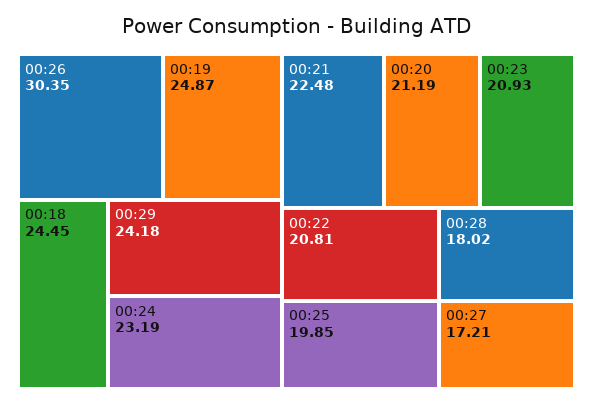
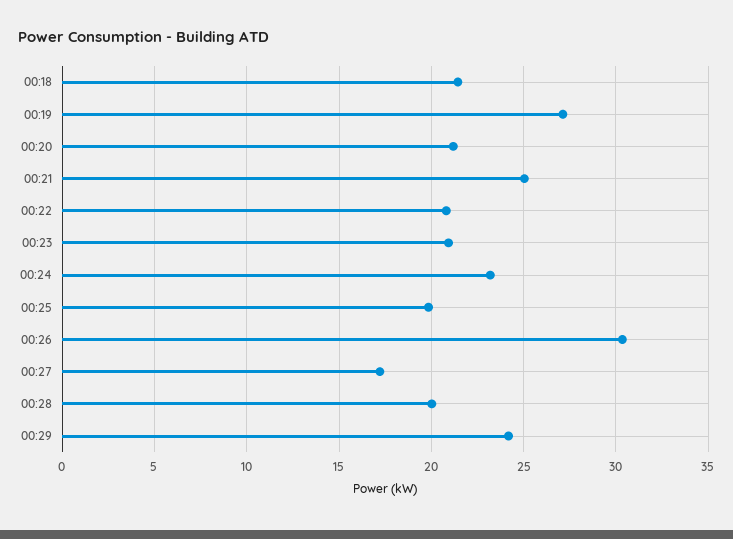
00:19: 24.87 -> 27
00:18: 24.45 -> 21.5
00:21: 22.48 -> 25
00:28: 18.02 -> 20

